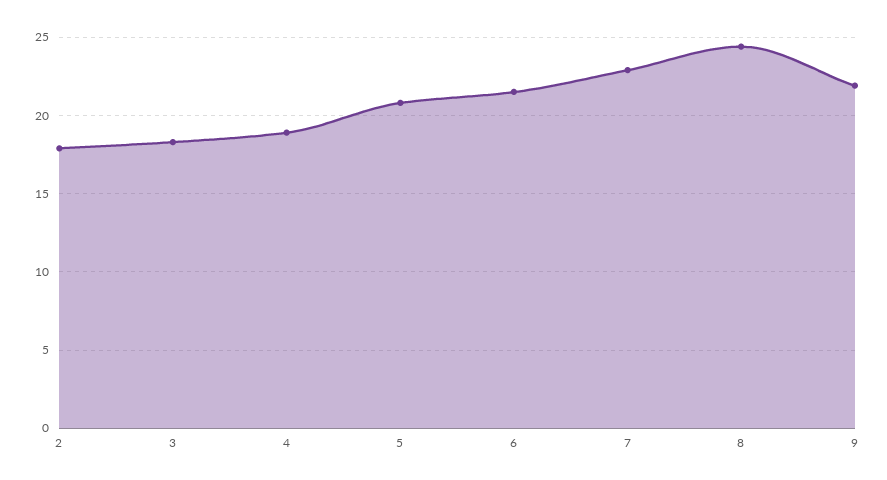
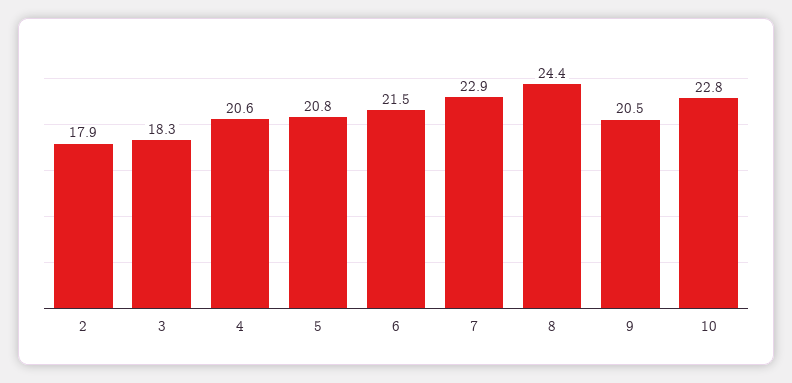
4: 19 -> 20.6
9: 22 -> 20.5
10: none -> 22.8

